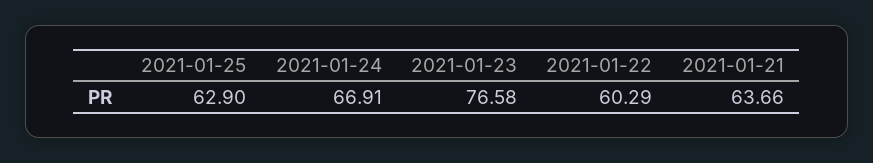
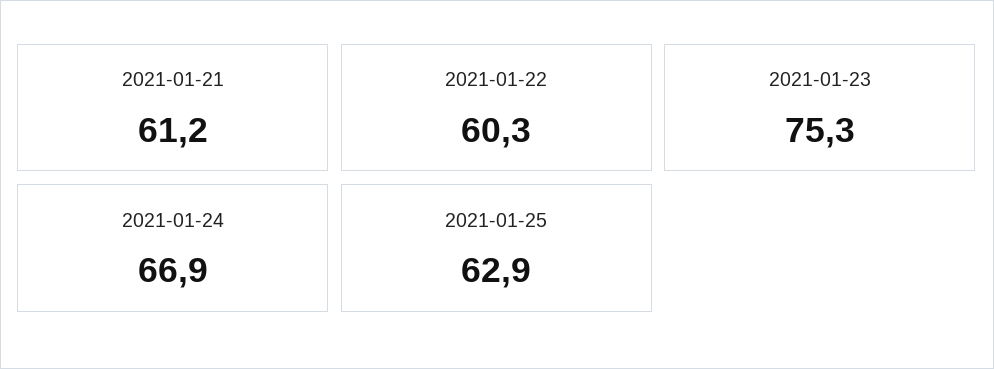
2021-01-23: 76.58 -> 75.3
2021-01-21: 63.66 -> 61.2

